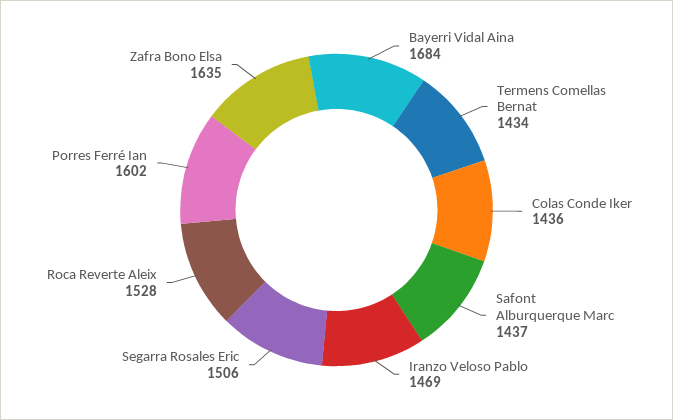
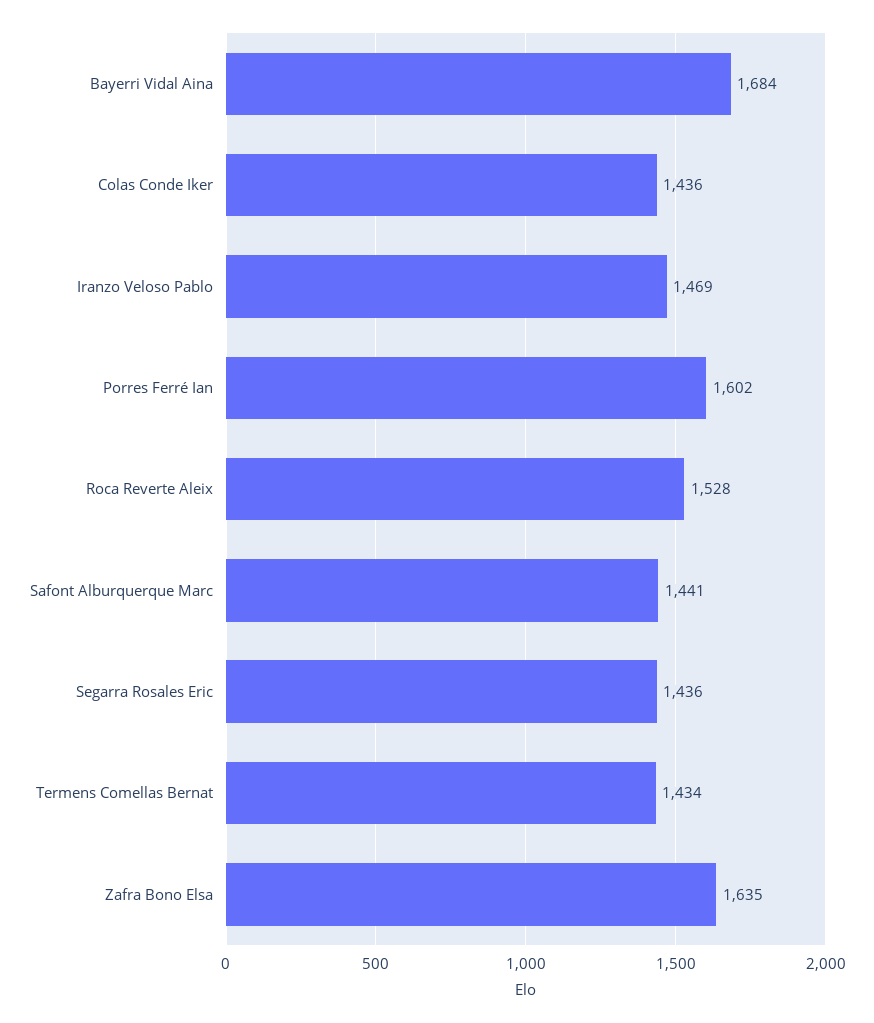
Safont Alburquerque Marc: 1437 -> 1441
Segarra Rosales Eric: 1506 -> 1436

